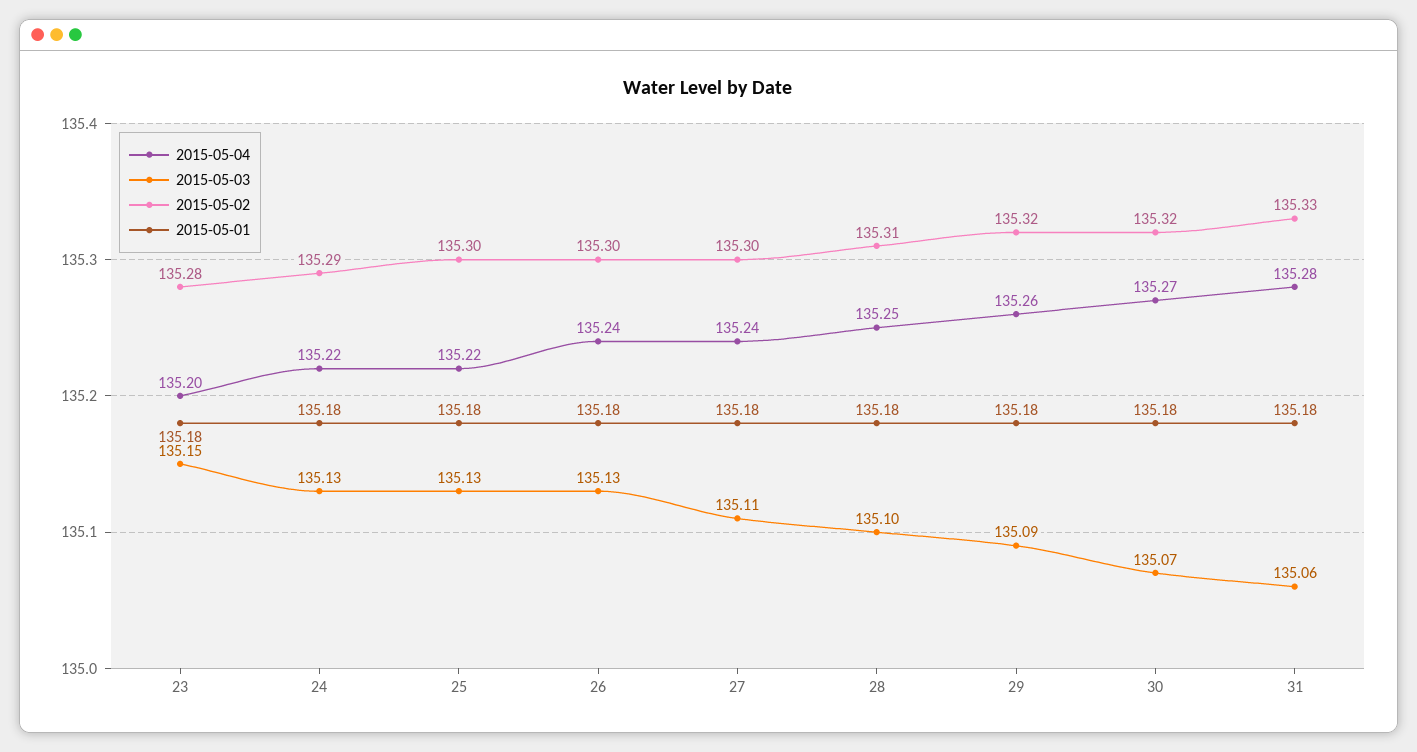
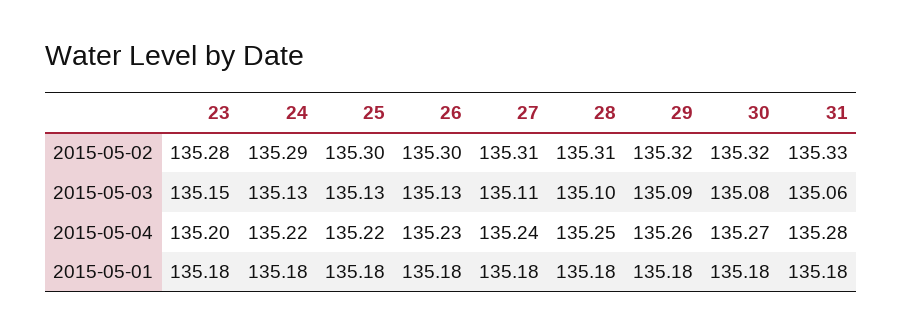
2015-05-04, 26: 135.24 -> 135.23
2015-05-02, 27: 135.3 -> 135.31
2015-05-03, 30: 135.07 -> 135.08

